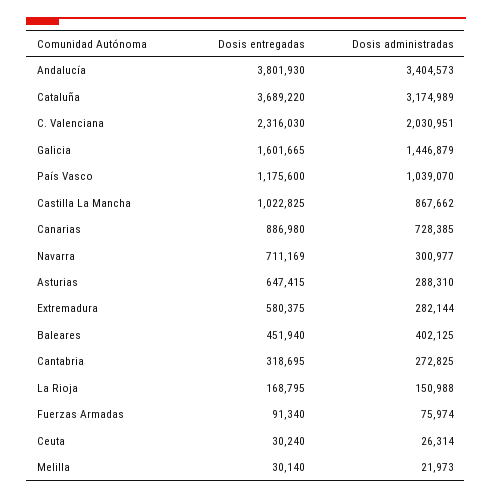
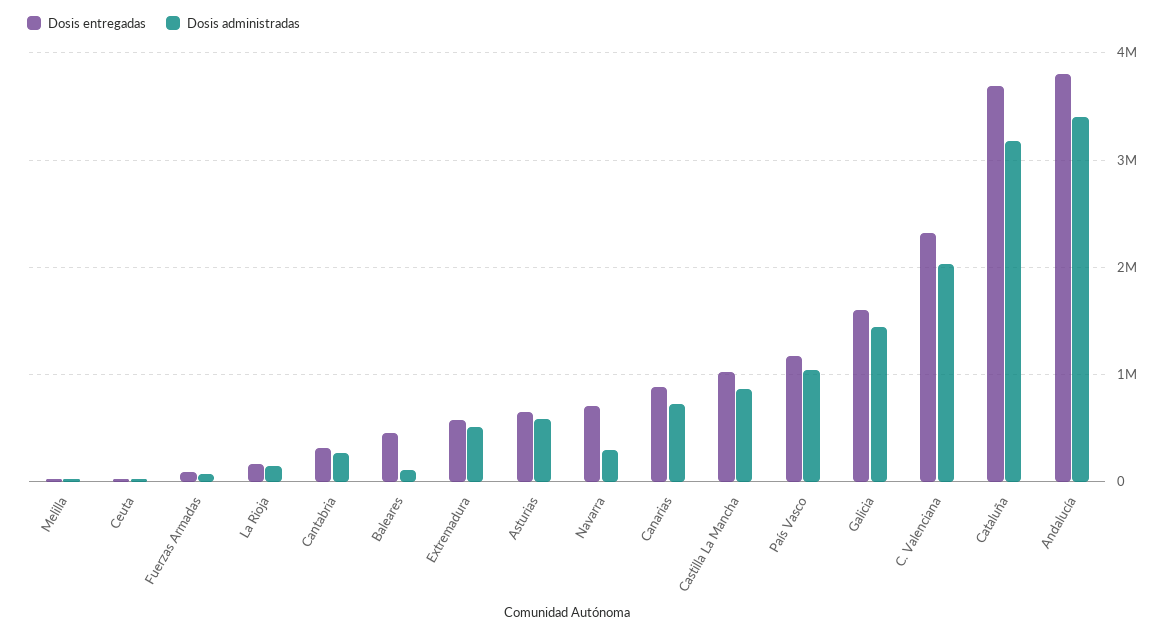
Dosis administradas, Asturias: 288310 -> 600000
Dosis administradas, Extremadura: 282144 -> 500000
Dosis administradas, Baleares: 402125 -> 100000

